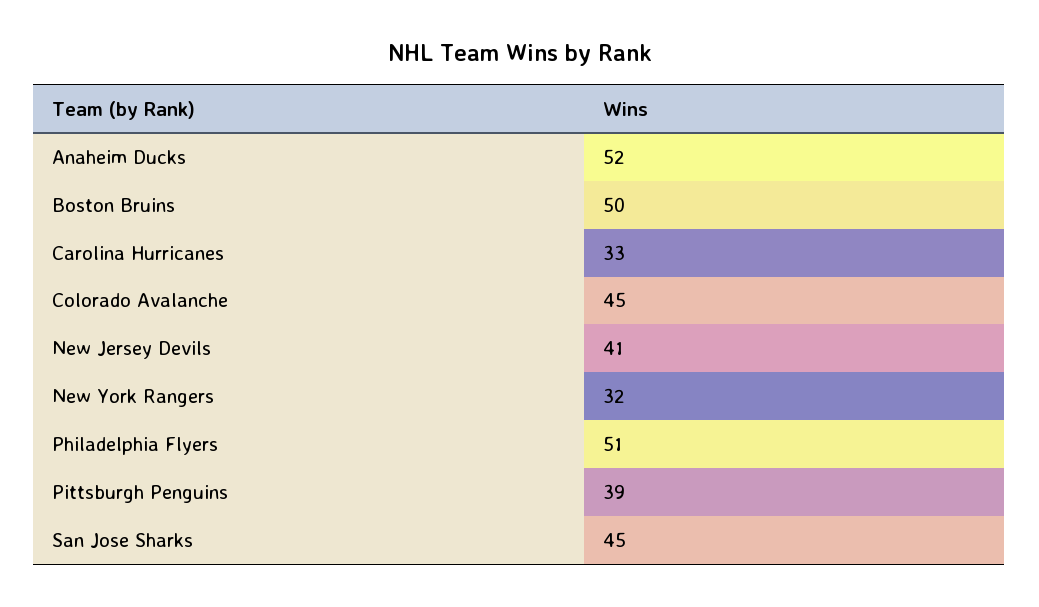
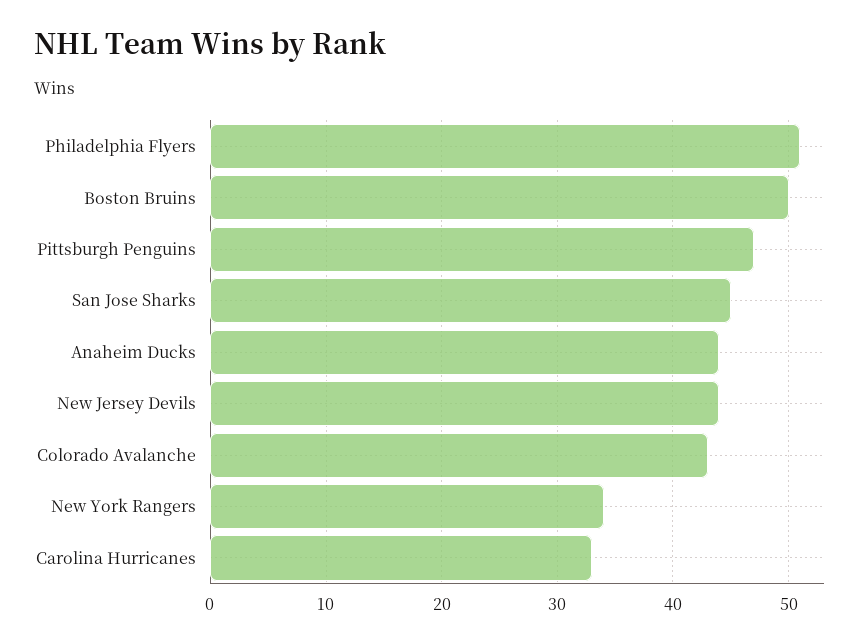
Anaheim Ducks: 52 -> 44
Colorado Avalanche: 45 -> 43
New Jersey Devils: 41 -> 44
New York Rangers: 32 -> 34
Pittsburgh Penguins: 39 -> 47

